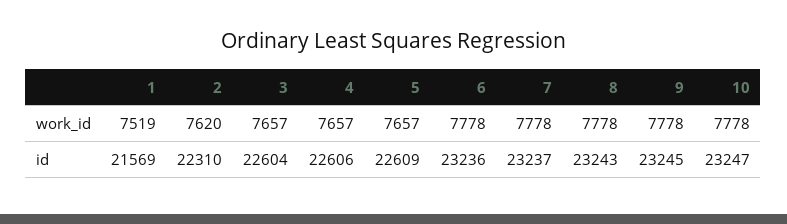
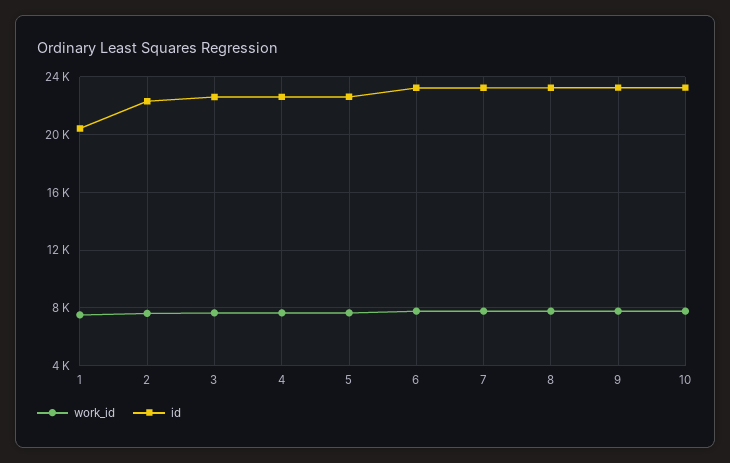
id, 1: 21569 -> 20500

